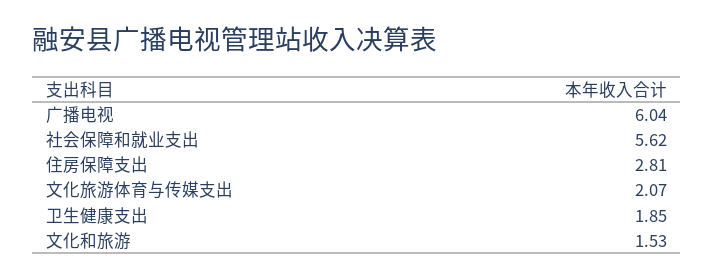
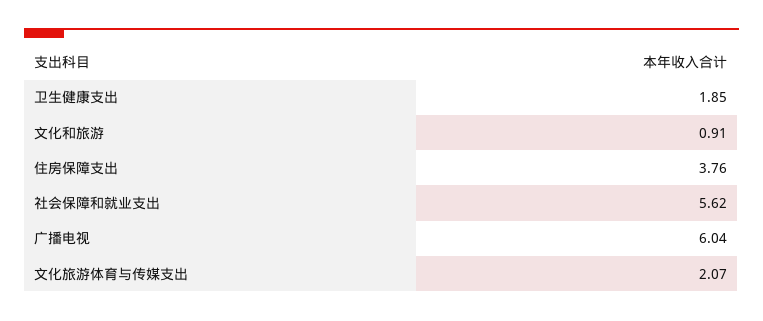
住房保障支出: 2.81 -> 3.76
文化和旅游: 1.53 -> 0.91

